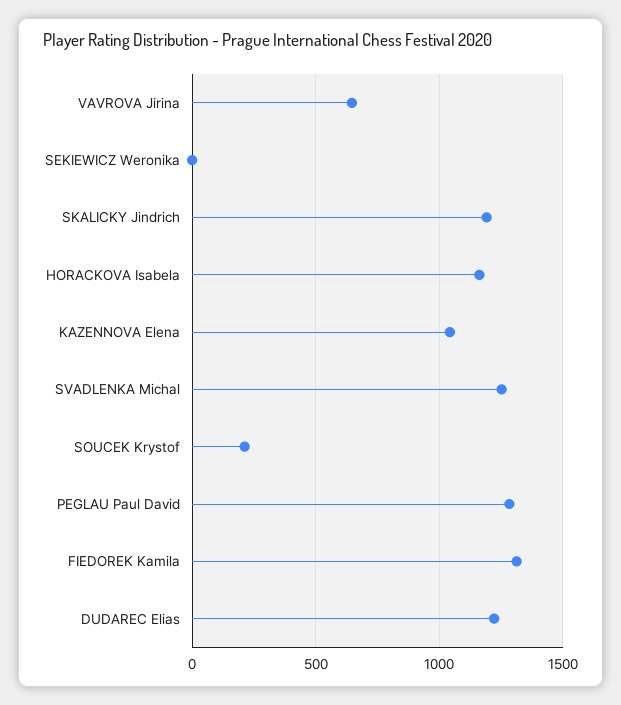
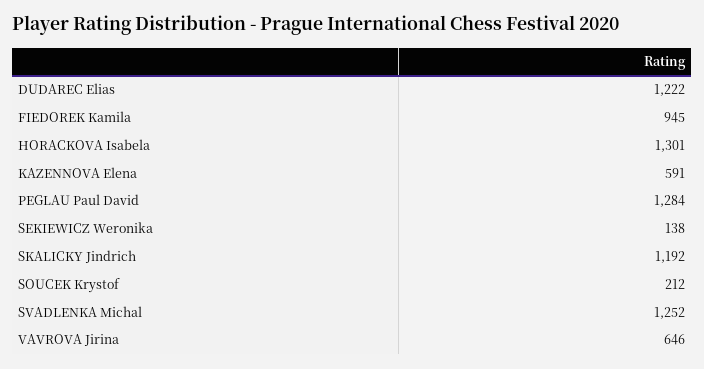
SEKIEWICZ Weronika: 0 -> 138
HORACKOVA Isabela: 1150 -> 1301
KAZENNOVA Elena: 1050 -> 591
FIEDOREK Kamila: 1300 -> 945

